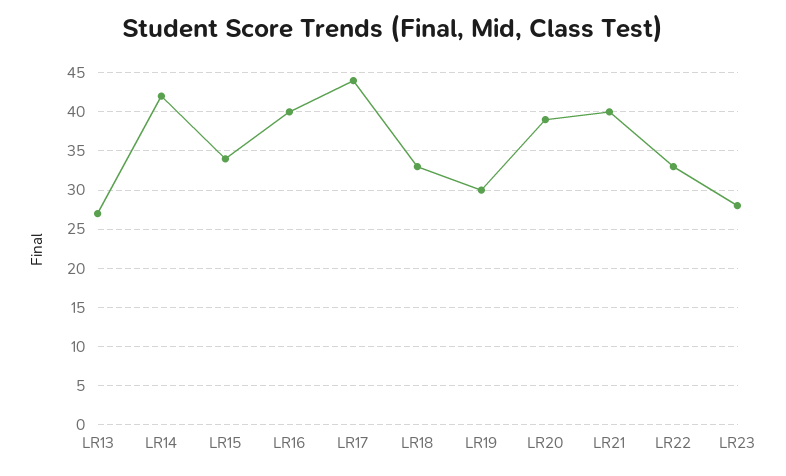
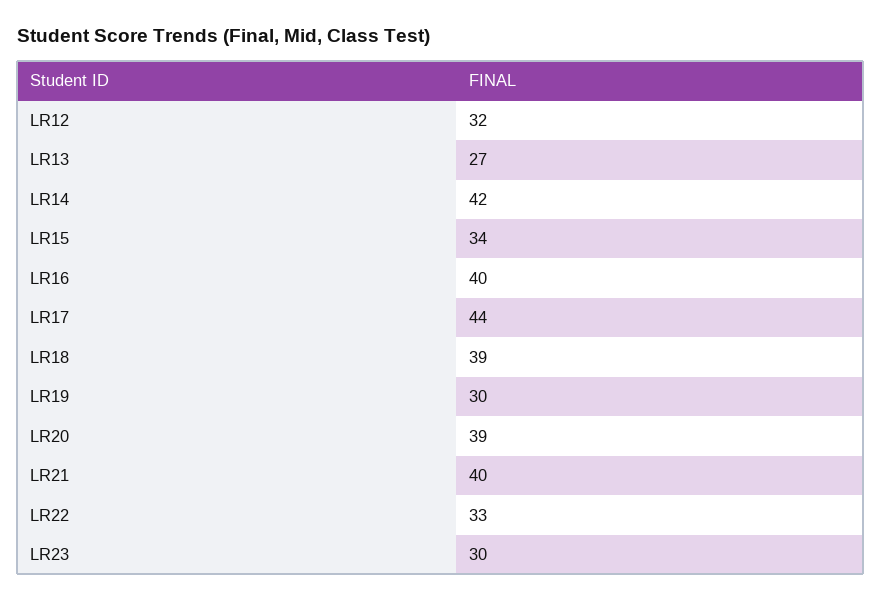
LR18: 33 -> 39
LR23: 28 -> 30
LR12: none -> 32

